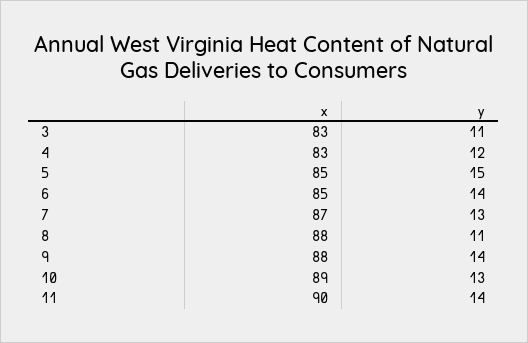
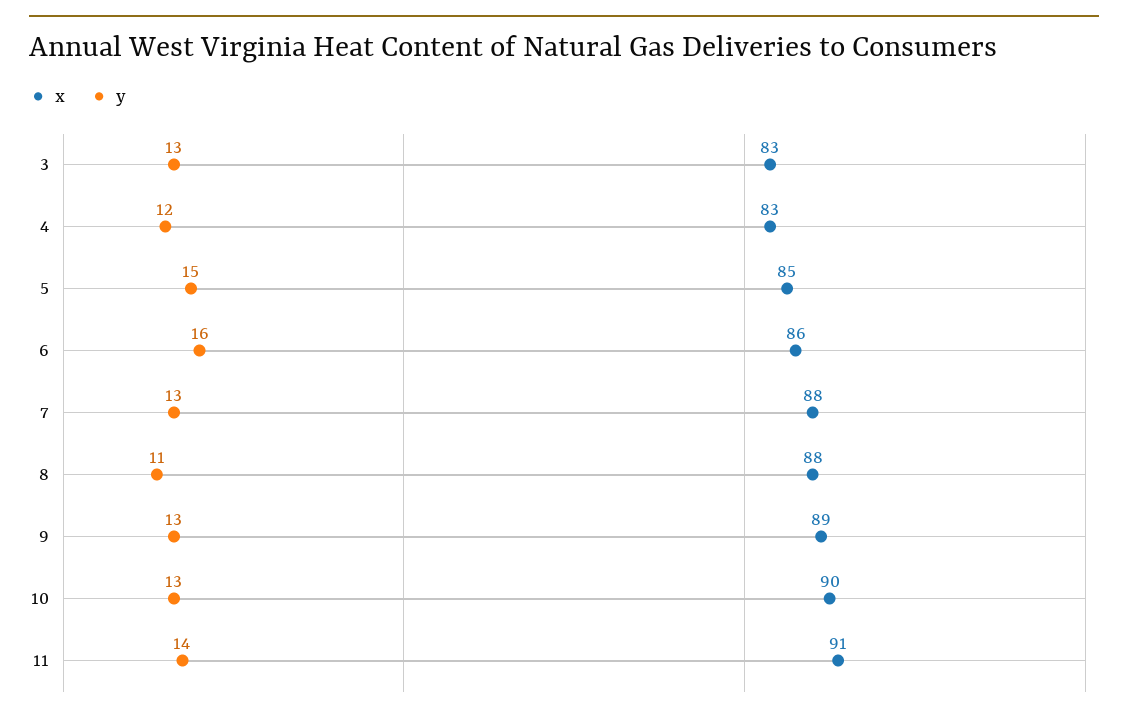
y, 3: 11 -> 13
x, 6: 85 -> 86
y, 6: 14 -> 16
x, 7: 87 -> 88
x, 9: 88 -> 89
y, 9: 14 -> 13
x, 10: 89 -> 90
x, 11: 90 -> 91

